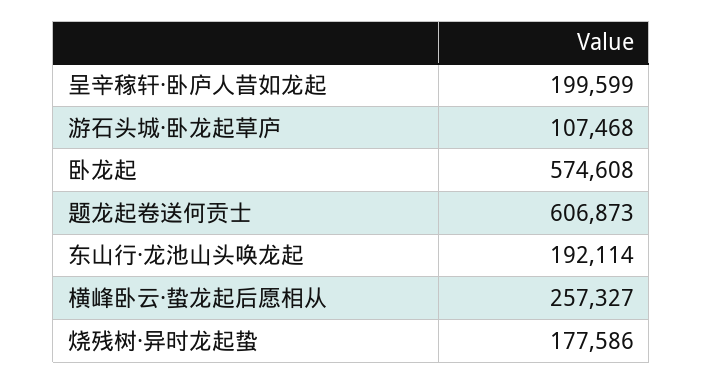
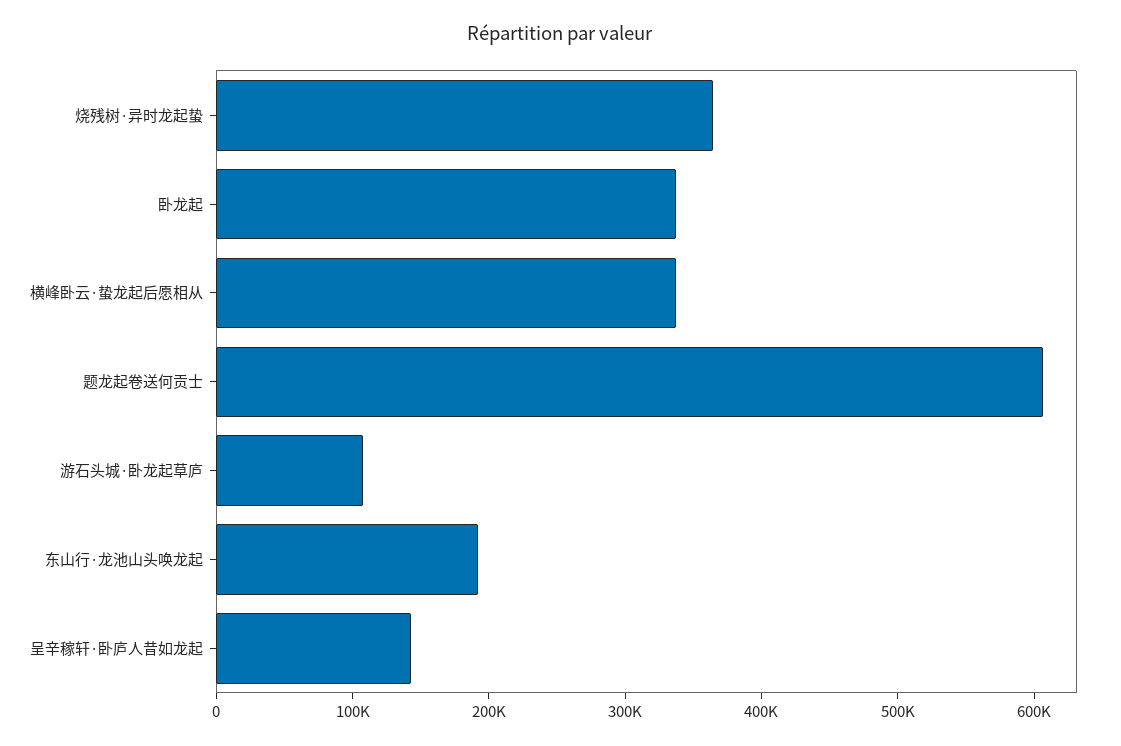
呈辛稼轩·卧庐人昔如龙起: 199599 -> 140000
卧龙起: 574608 -> 340000
横峰卧云·蛰龙起后愿相从: 257327 -> 340000
烧残树·异时龙起蛰: 177586 -> 360000

